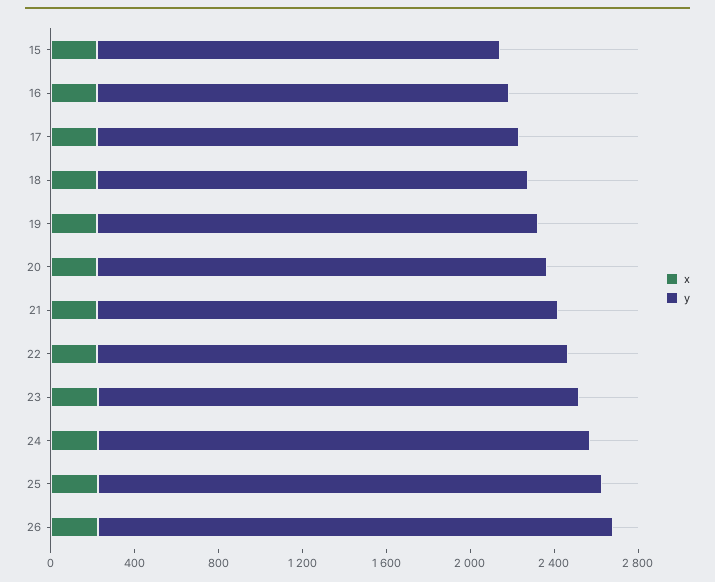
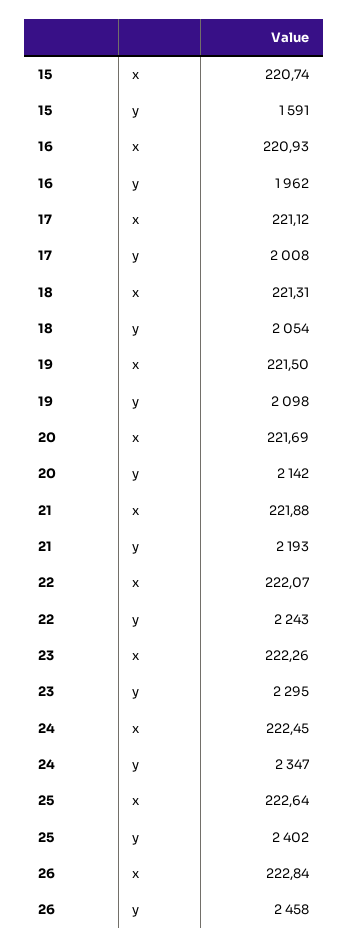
y, 15: 1900 -> 1591

